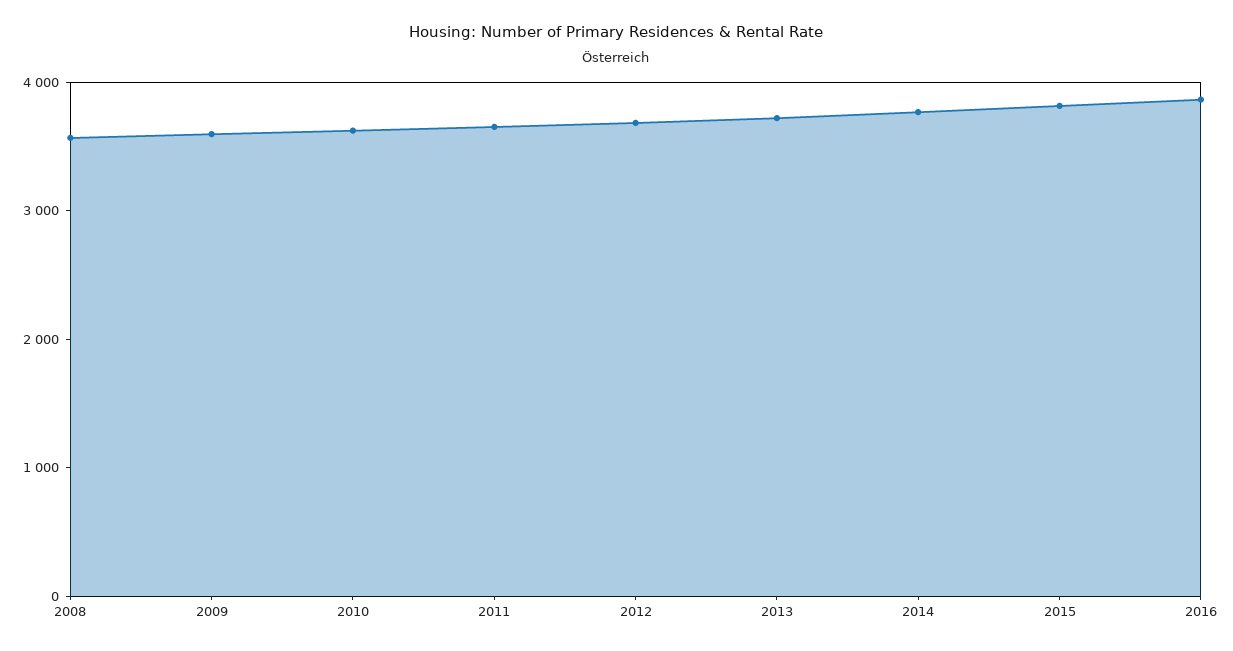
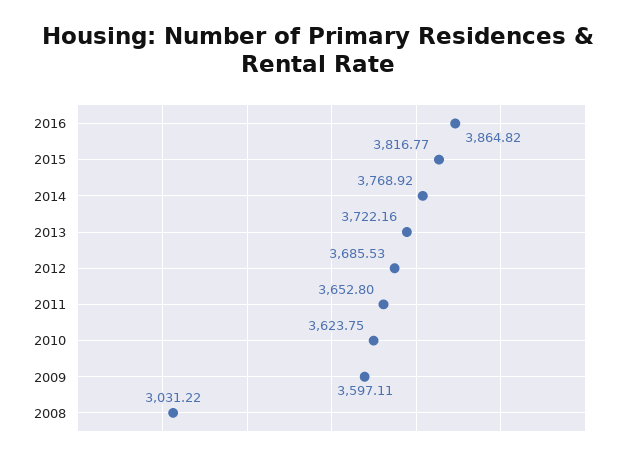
2008: 3600 -> 3031.22

